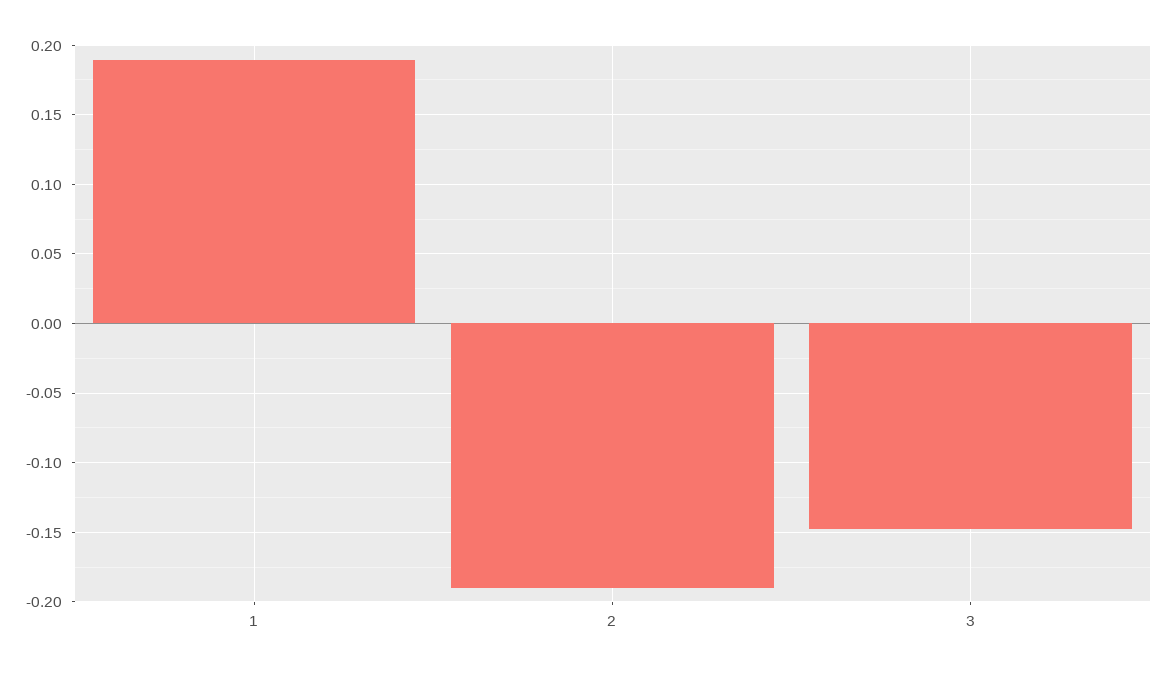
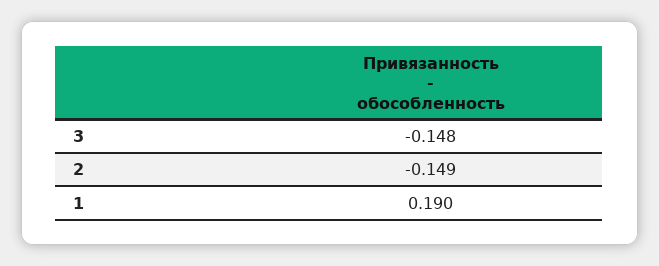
2: -0.19 -> -0.149

